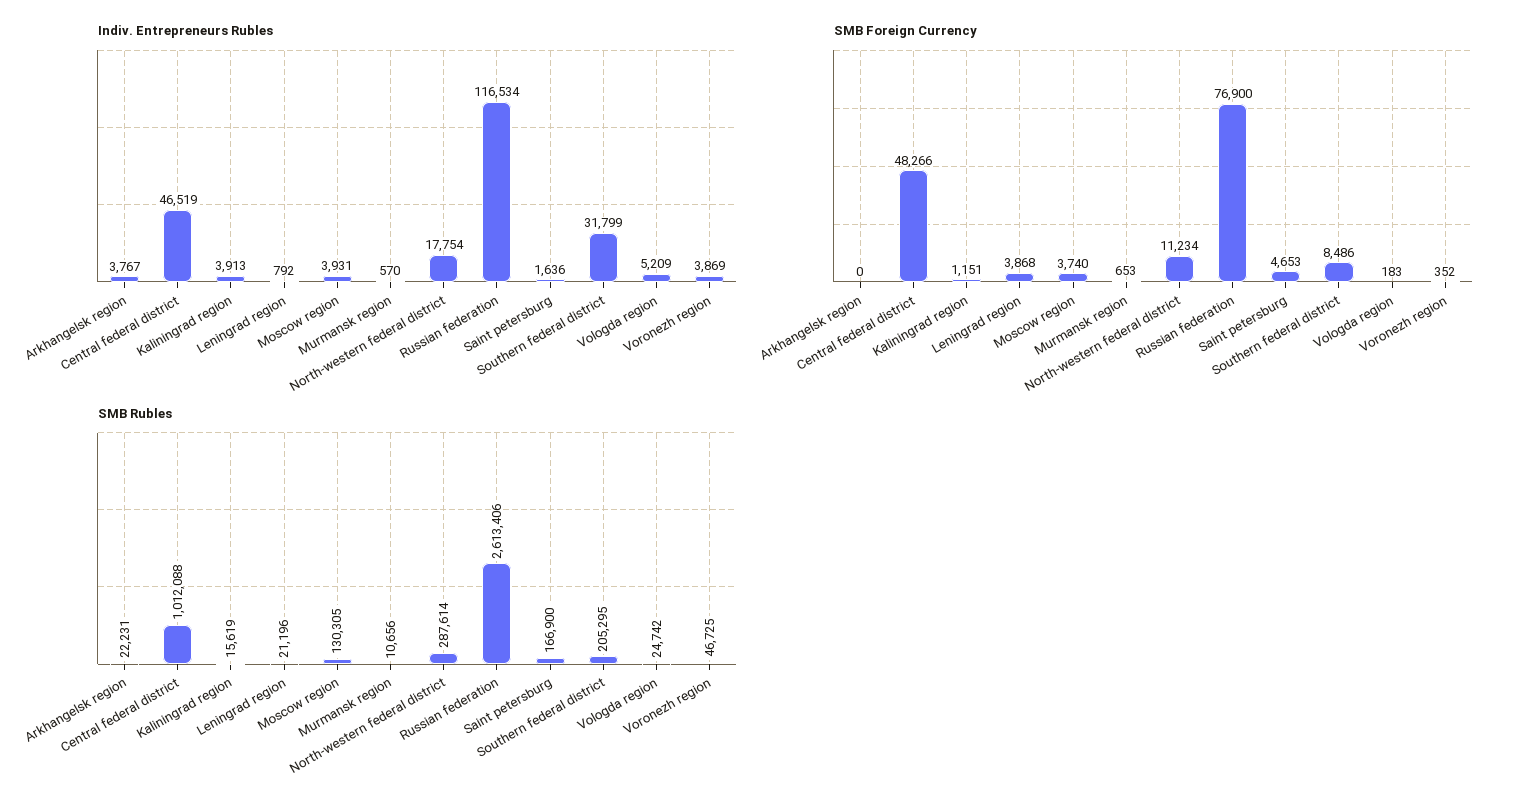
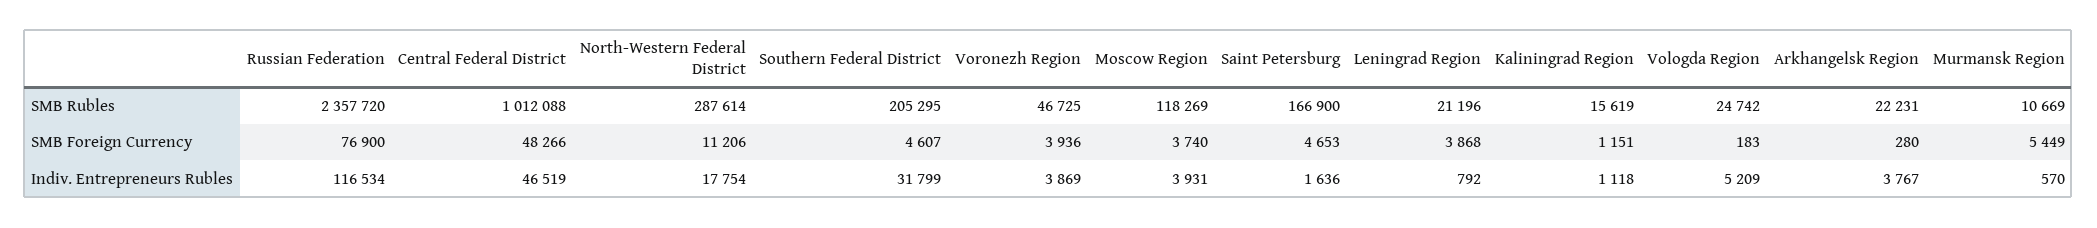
Indiv. Entrepreneurs Rubles, Kaliningrad region: 3913 -> 1118
SMB Foreign Currency, Arkhangelsk region: 0 -> 280
SMB Foreign Currency, Murmansk region: 653 -> 5449
SMB Foreign Currency, North-western federal district: 11234 -> 11206
SMB Foreign Currency, Southern federal district: 8486 -> 4607
SMB Foreign Currency, Voronezh region: 352 -> 3936
SMB Rubles, Moscow region: 130305 -> 118269
SMB Rubles, Murmansk region: 10656 -> 10669
SMB Rubles, Russian federation: 2613406 -> 2357720

